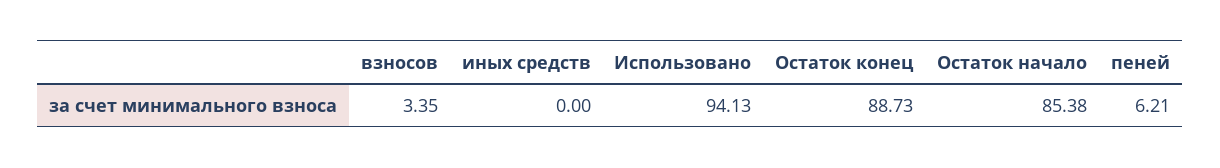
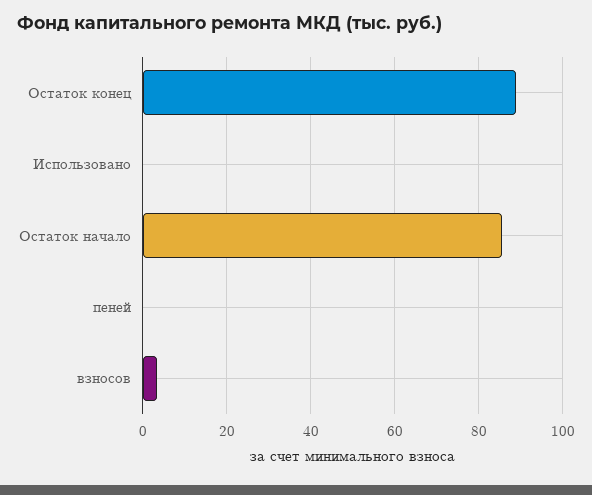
иных средств: 0 -> none
Использовано: 94.13 -> 0
пеней: 6.21 -> 0

